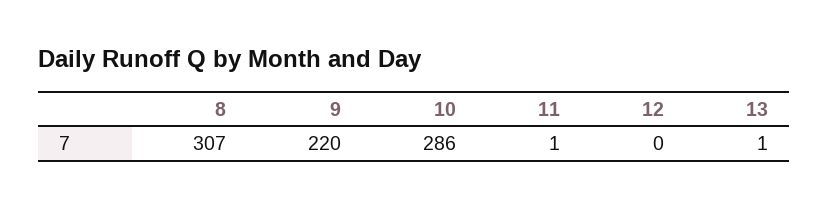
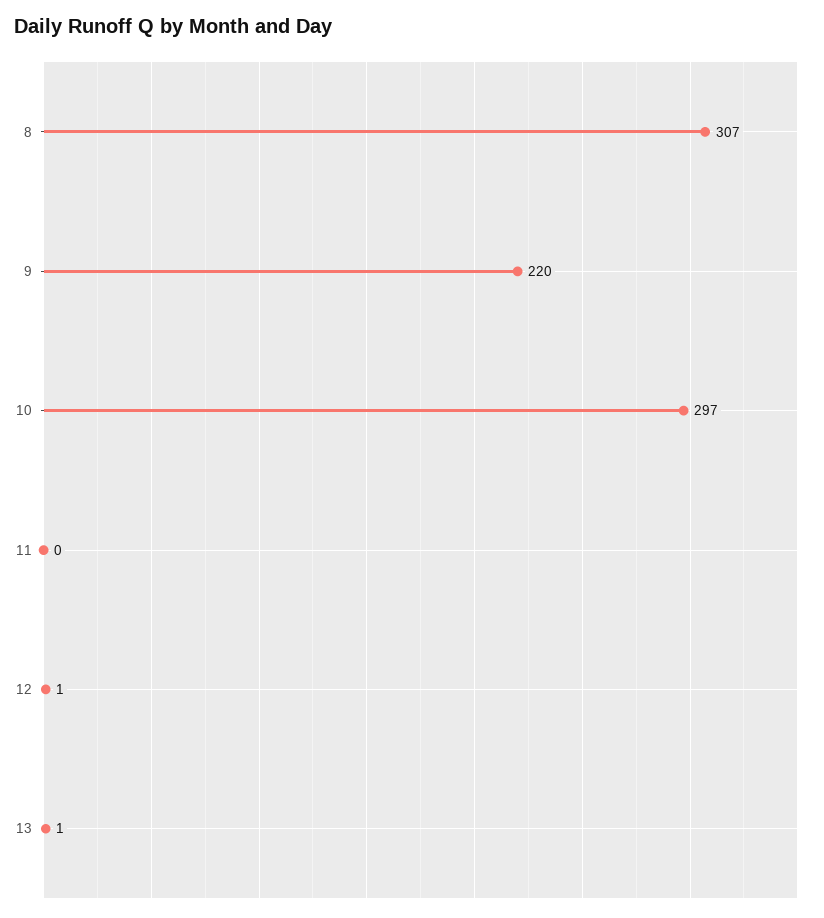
10: 286 -> 297
11: 1 -> 0
12: 0 -> 1

